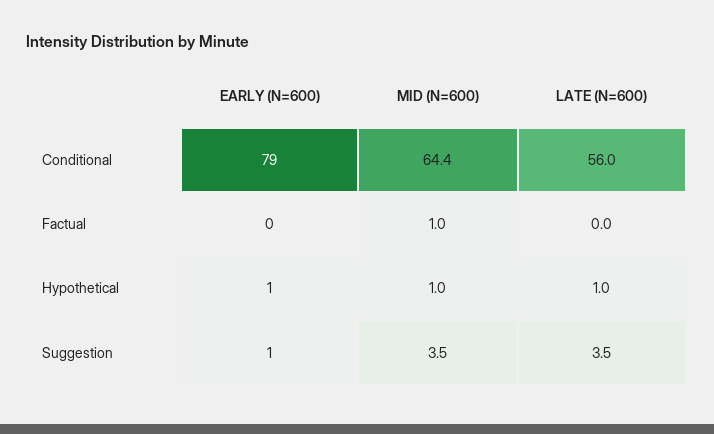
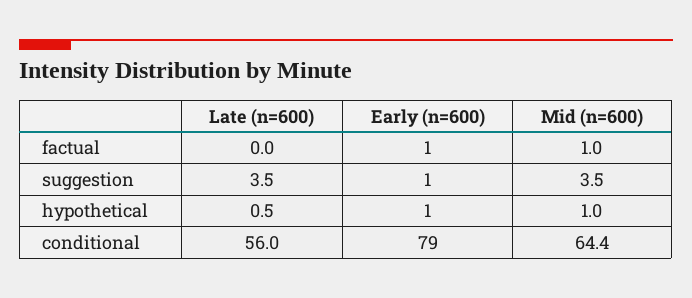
EARLY (N=600), Factual: 0 -> 1
LATE (N=600), Hypothetical: 1 -> 0.5

